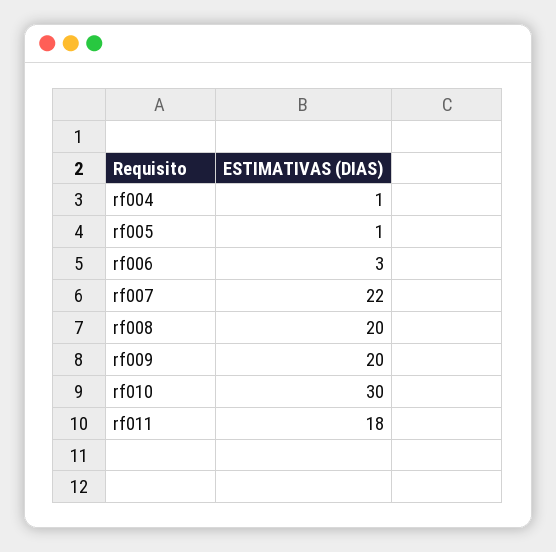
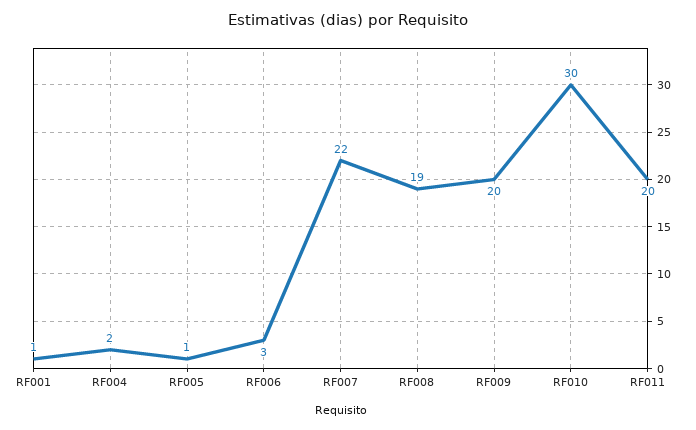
rf004: 1 -> 2
rf008: 20 -> 19
rf011: 18 -> 20
RF001: none -> 1

